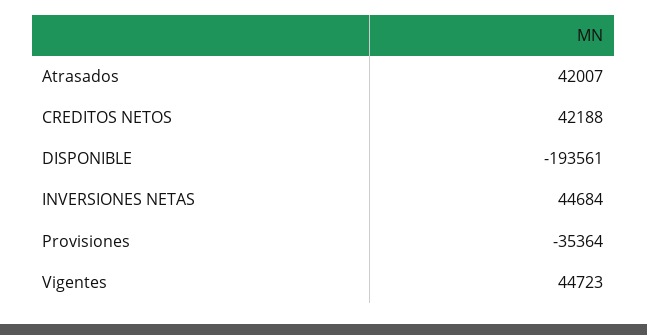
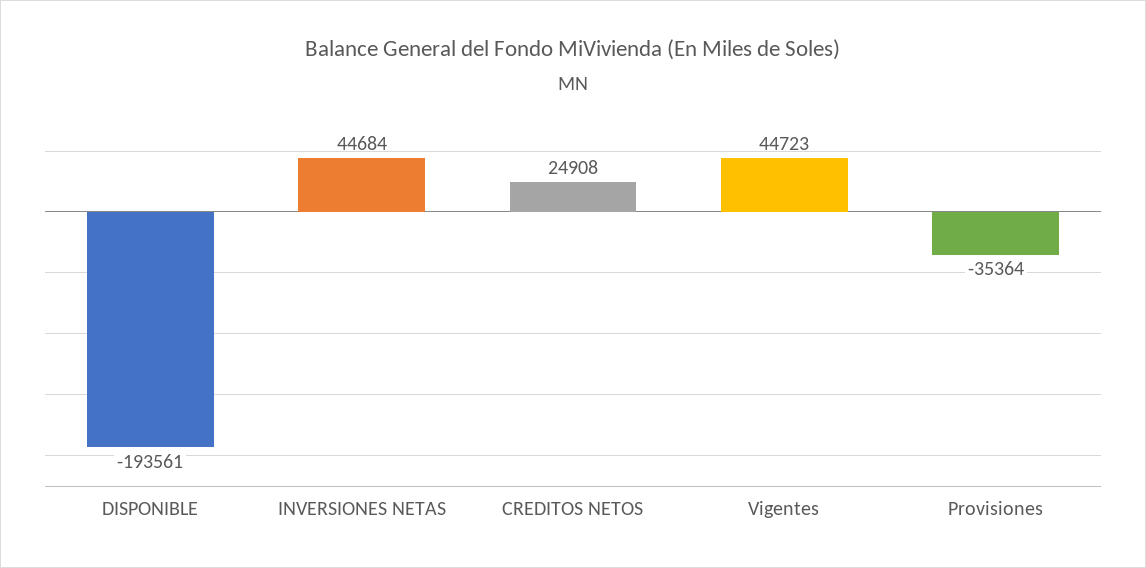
Atrasados: 42007 -> none
CREDITOS NETOS: 42188 -> 24908

